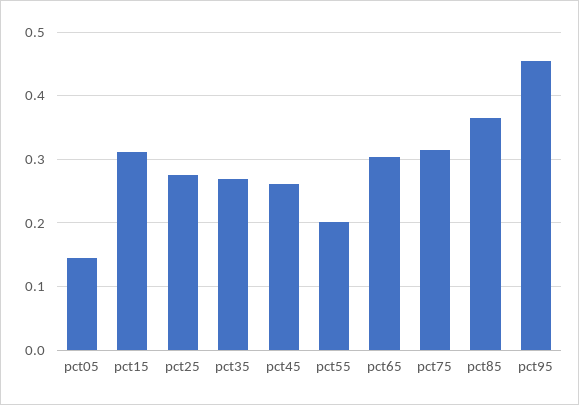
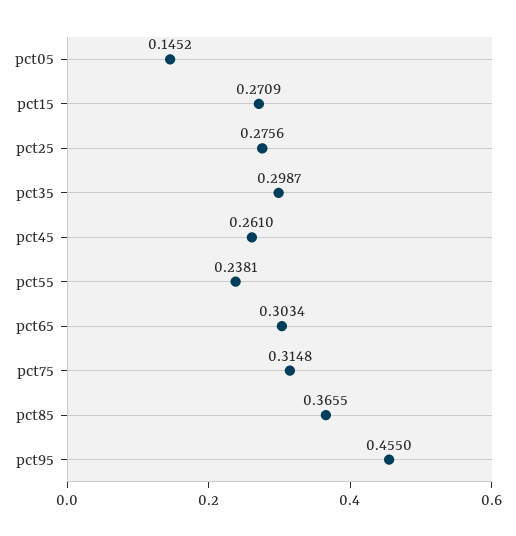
pct15: 0.31 -> 0.2709
pct35: 0.27 -> 0.2987
pct55: 0.2 -> 0.2381

